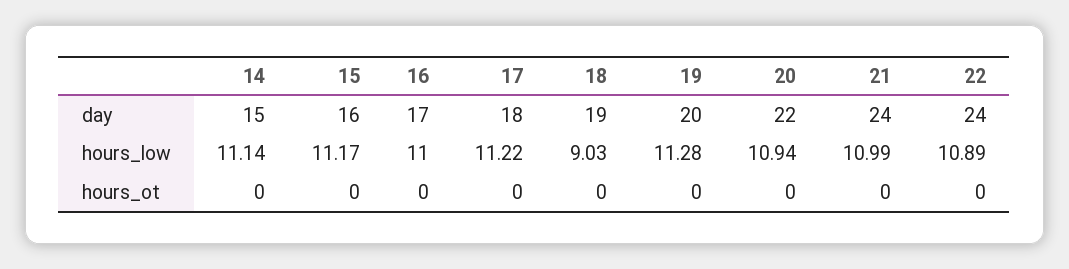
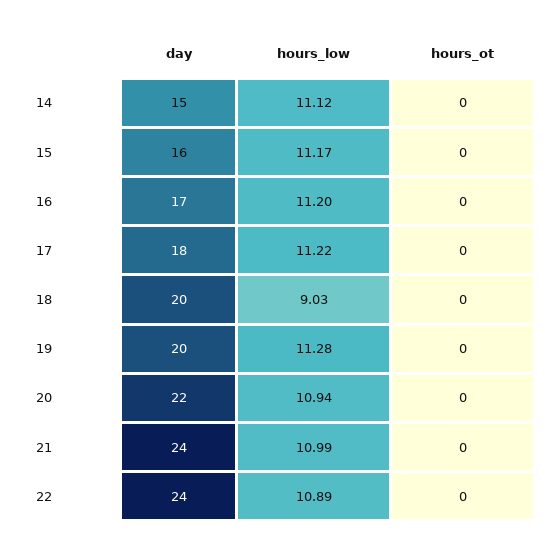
18, day: 19 -> 20
14, hours_low: 11.14 -> 11.12
16, hours_low: 11 -> 11.2

